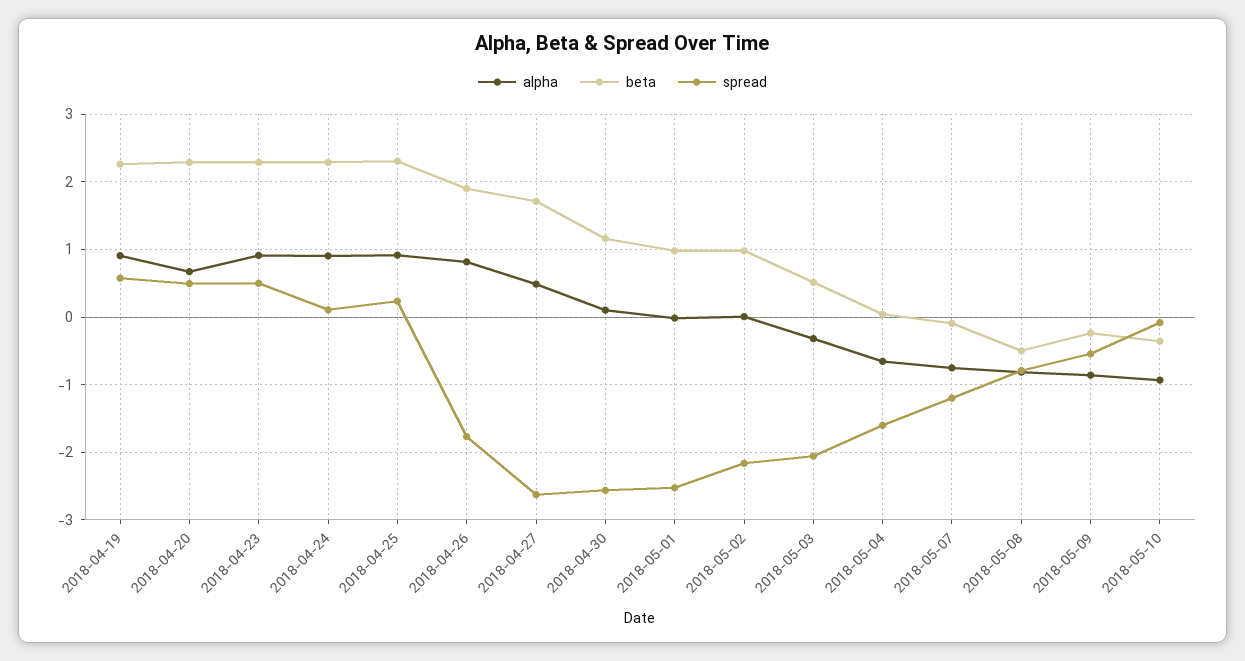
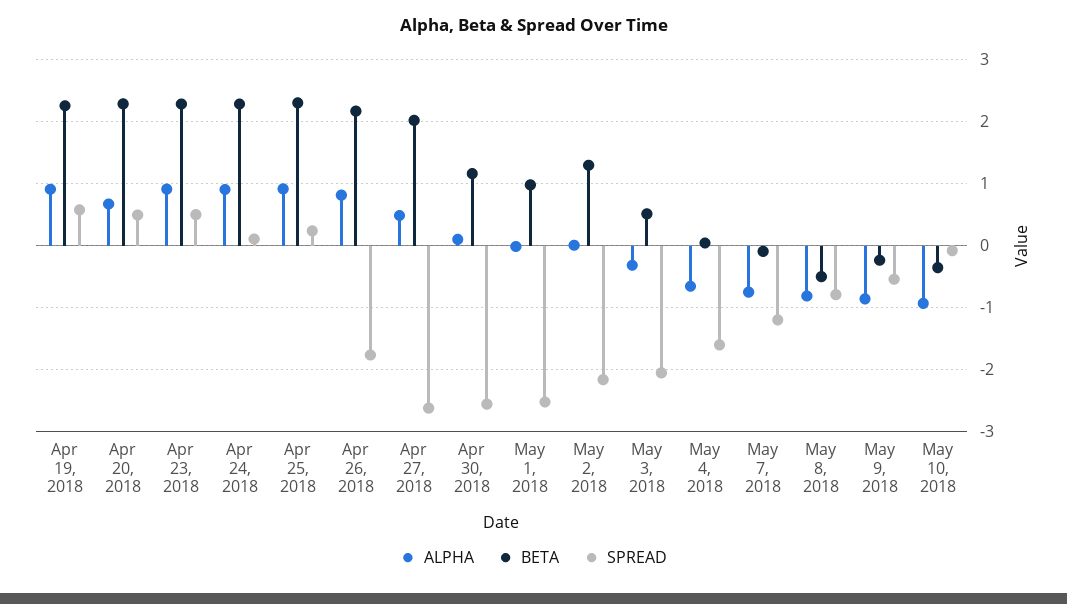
beta, 2018-04-26: 1.9 -> 2.2
beta, 2018-04-27: 1.7 -> 2
beta, 2018-05-02: 1 -> 1.3

